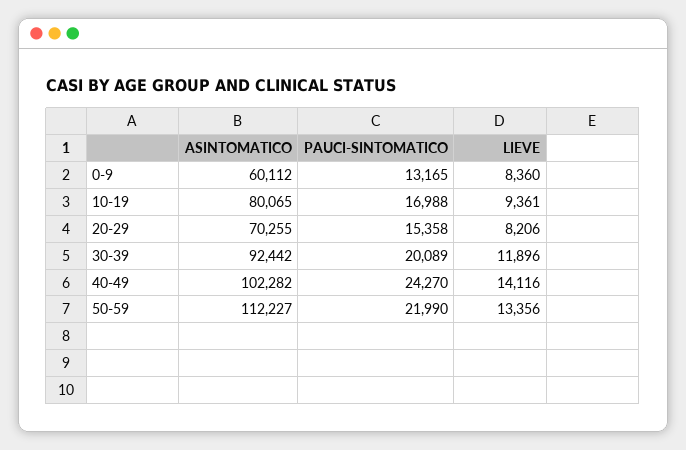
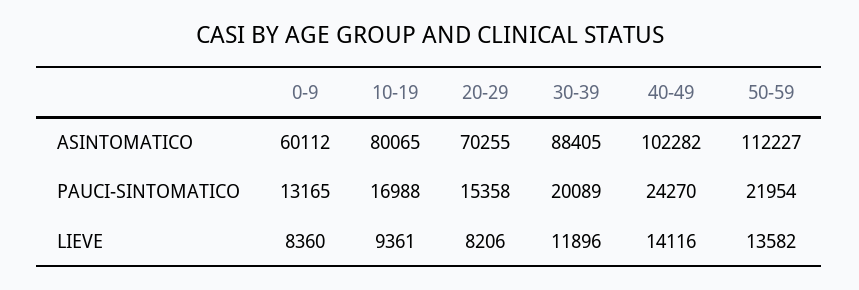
ASINTOMATICO, 30-39: 92442 -> 88405
PAUCI-SINTOMATICO, 50-59: 21990 -> 21954
LIEVE, 50-59: 13356 -> 13582

